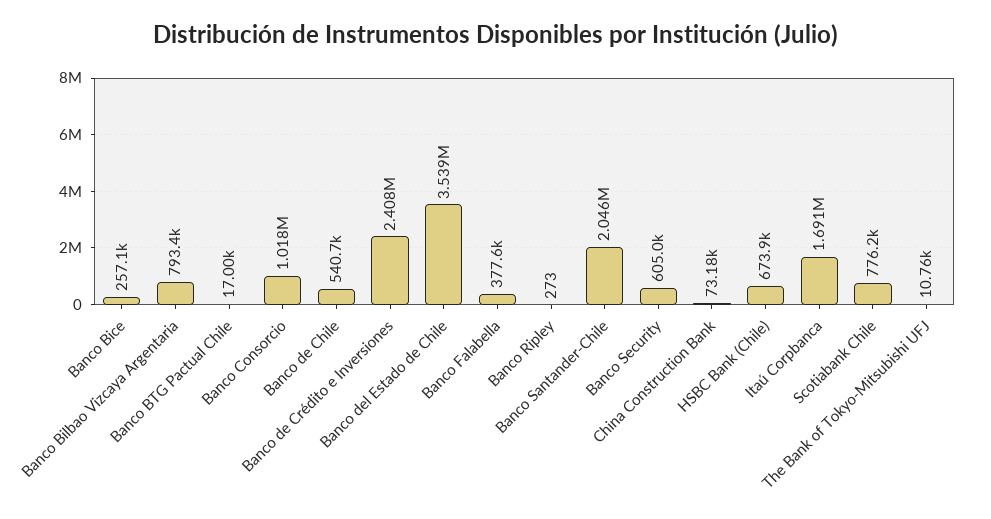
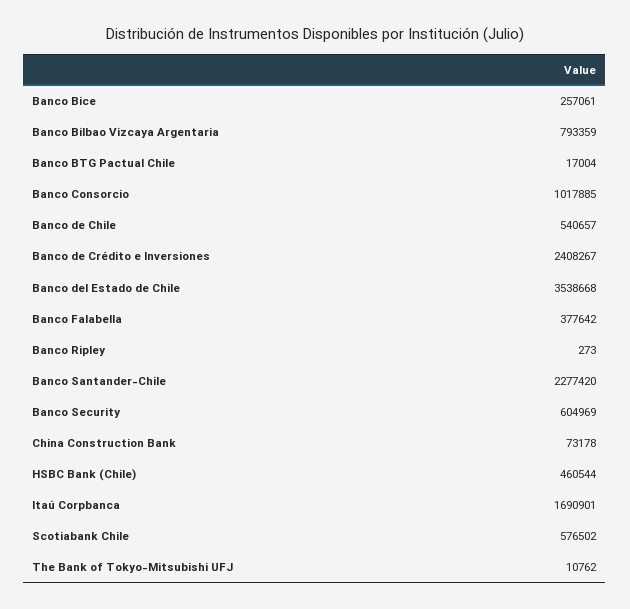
Banco Santander-Chile: 2046000 -> 2277420
HSBC Bank (Chile): 673900 -> 460544
Scotiabank Chile: 776200 -> 576502

